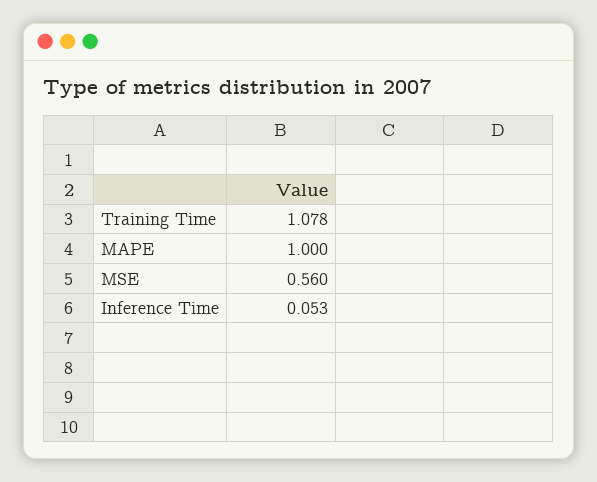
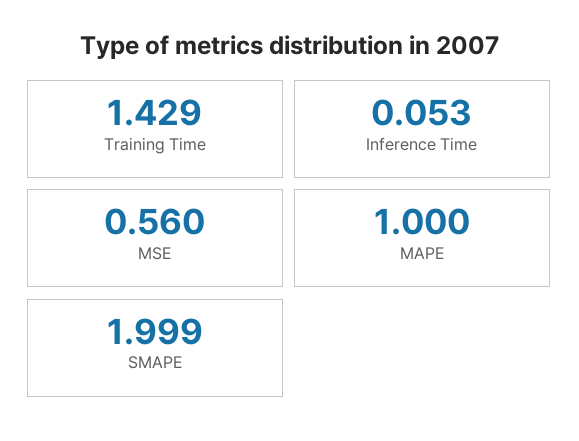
Training Time: 1.078 -> 1.429
SMAPE: none -> 1.999

